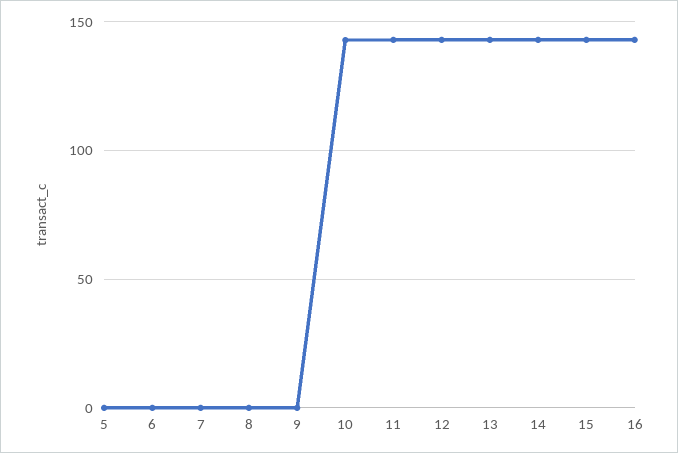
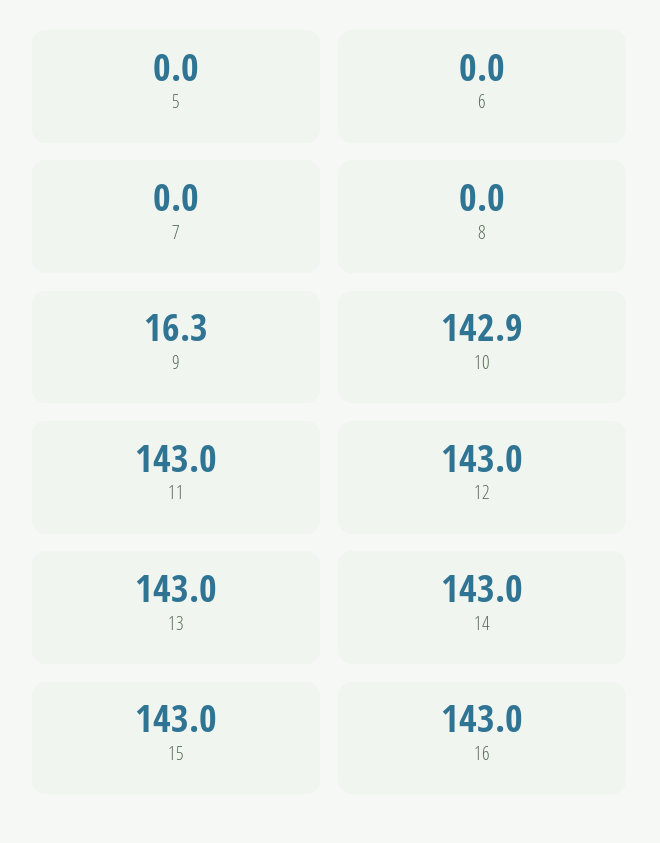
9: 0 -> 16.3

